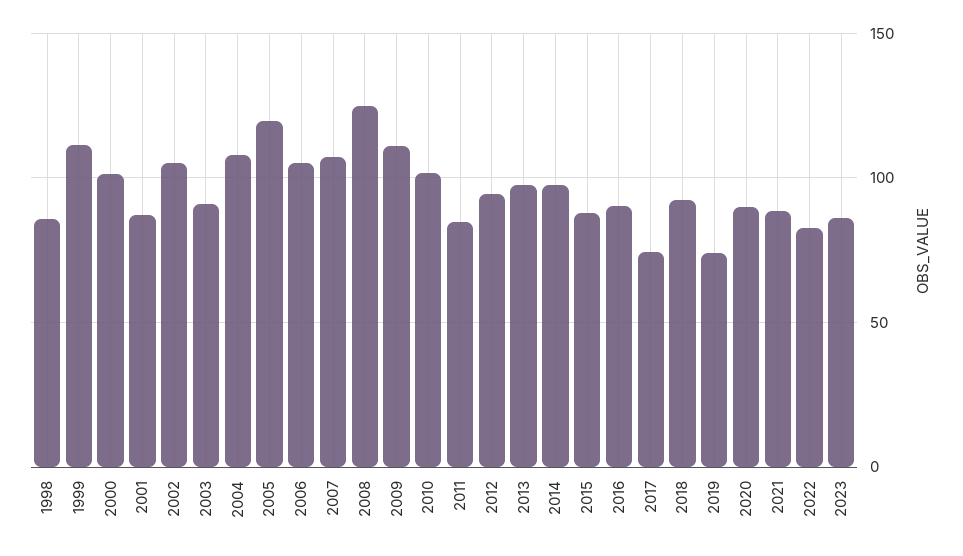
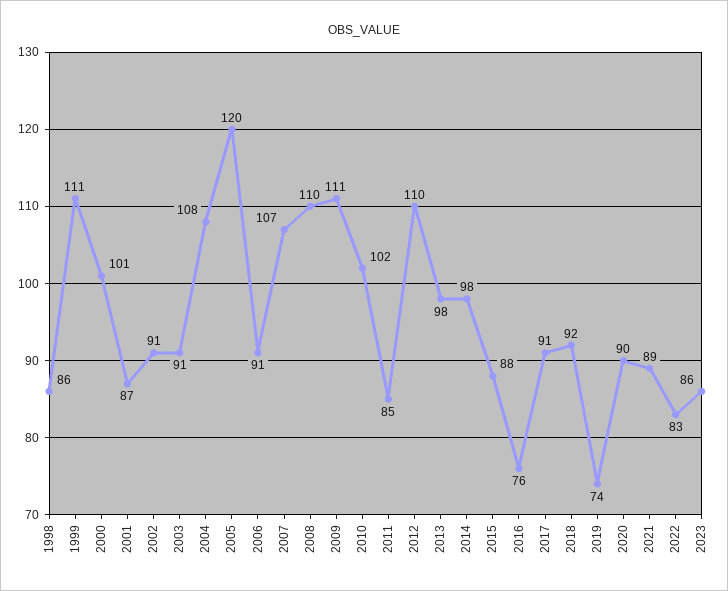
2002: 105 -> 91
2006: 105 -> 91
2008: 125 -> 110
2012: 95 -> 110
2016: 90 -> 76
2017: 75 -> 91

